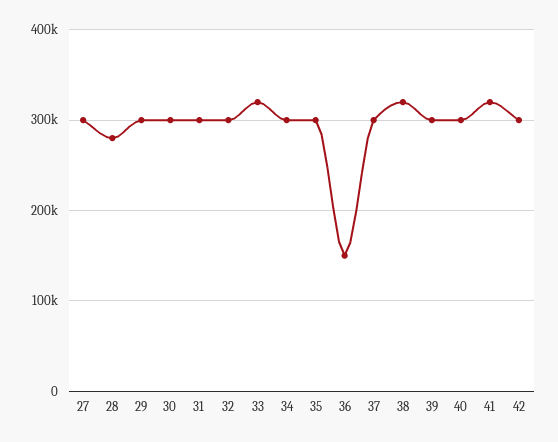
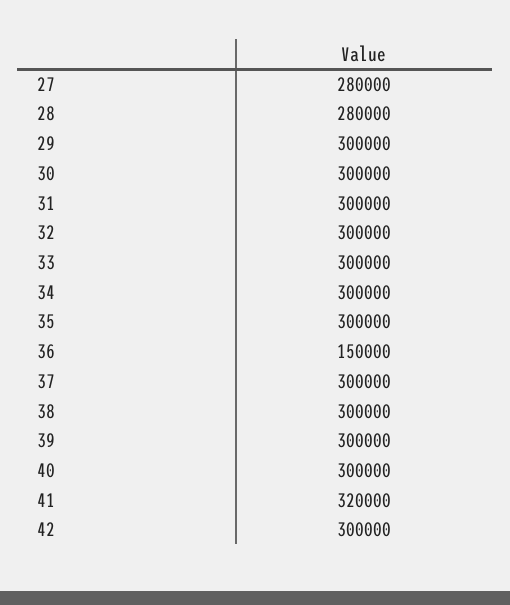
27: 300000 -> 280000
33: 320000 -> 300000
38: 320000 -> 300000

